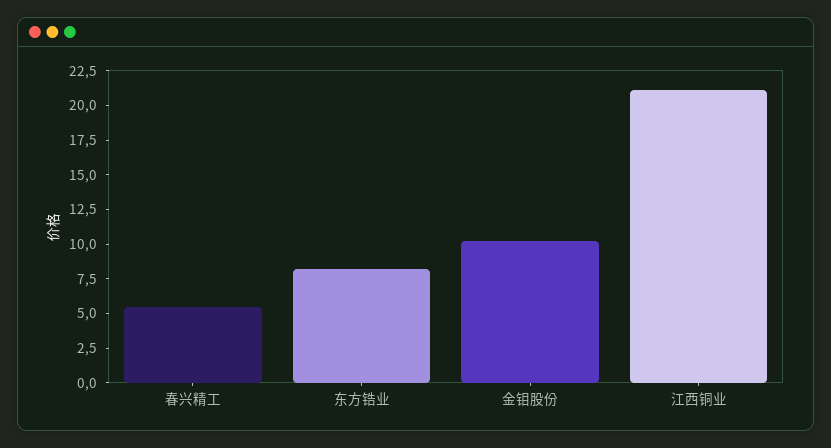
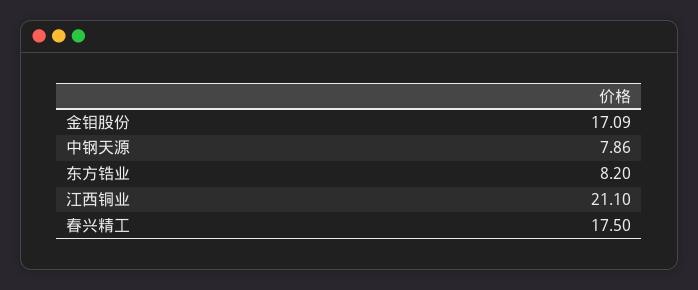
春兴精工: 5 -> 17.5
金钼股份: 10 -> 17.09
中钢天源: none -> 7.86

